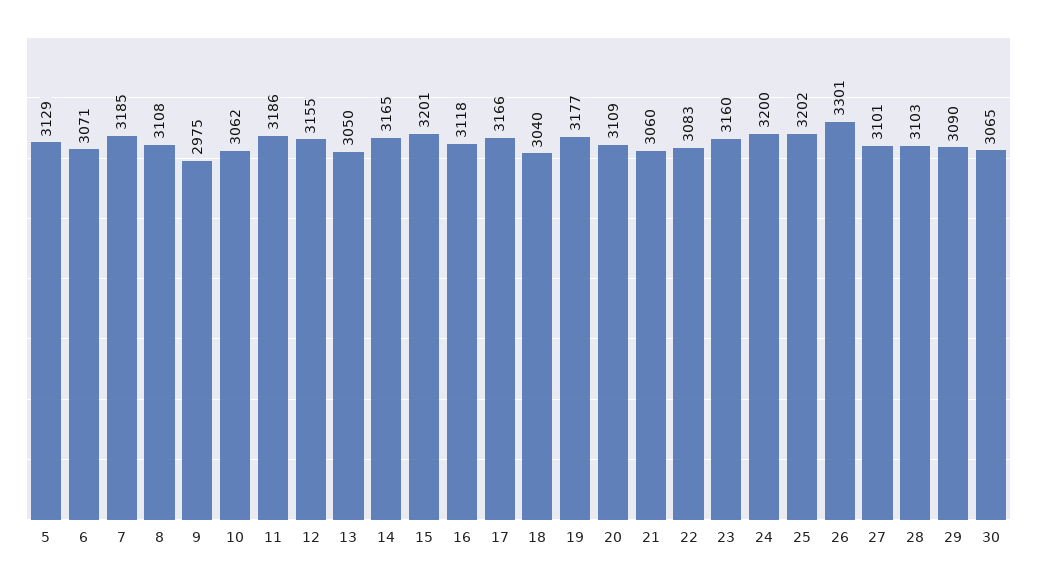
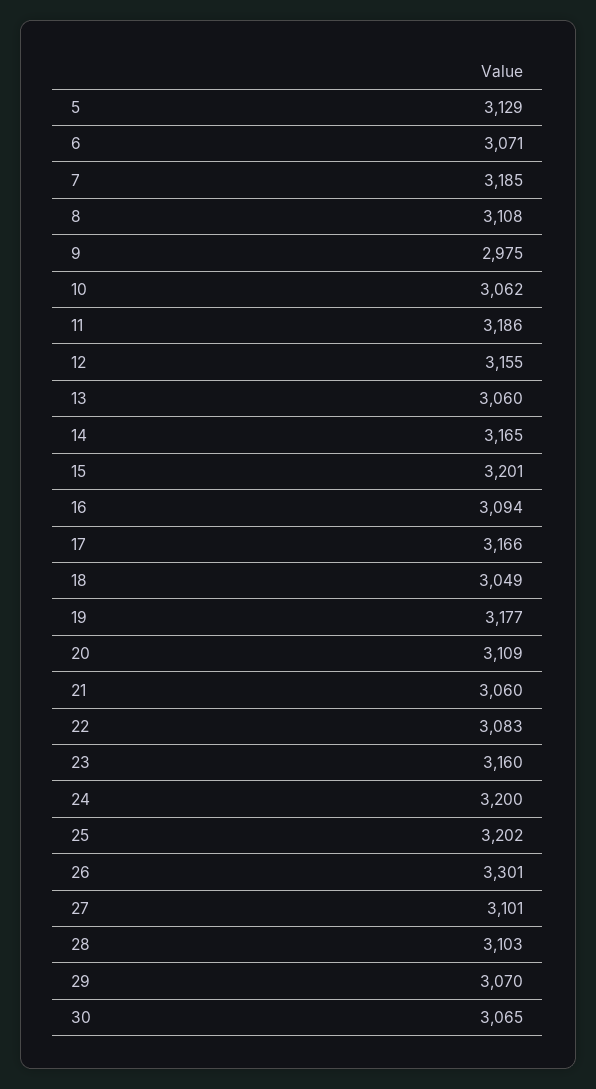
13: 3050 -> 3060
16: 3118 -> 3094
18: 3040 -> 3049
29: 3090 -> 3070

